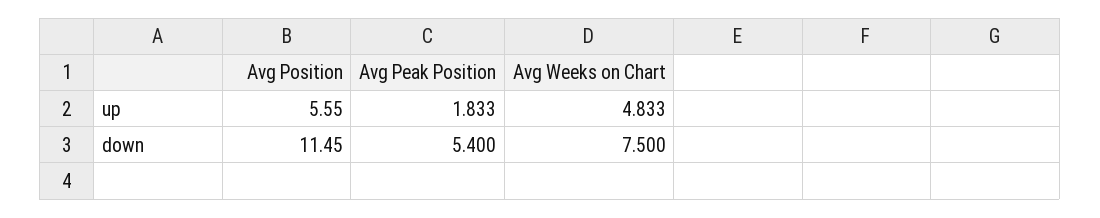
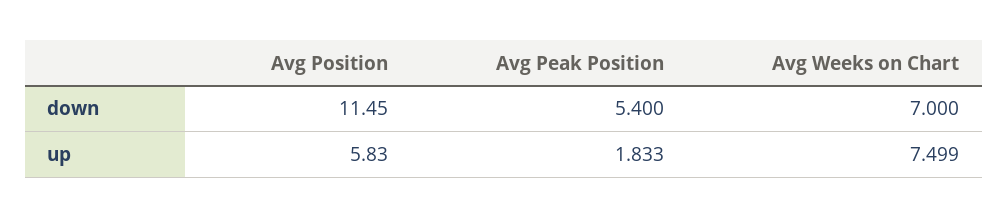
Avg Position, up: 5.55 -> 5.83
Avg Weeks on Chart, up: 4.833 -> 7.499
Avg Weeks on Chart, down: 7.5 -> 7

